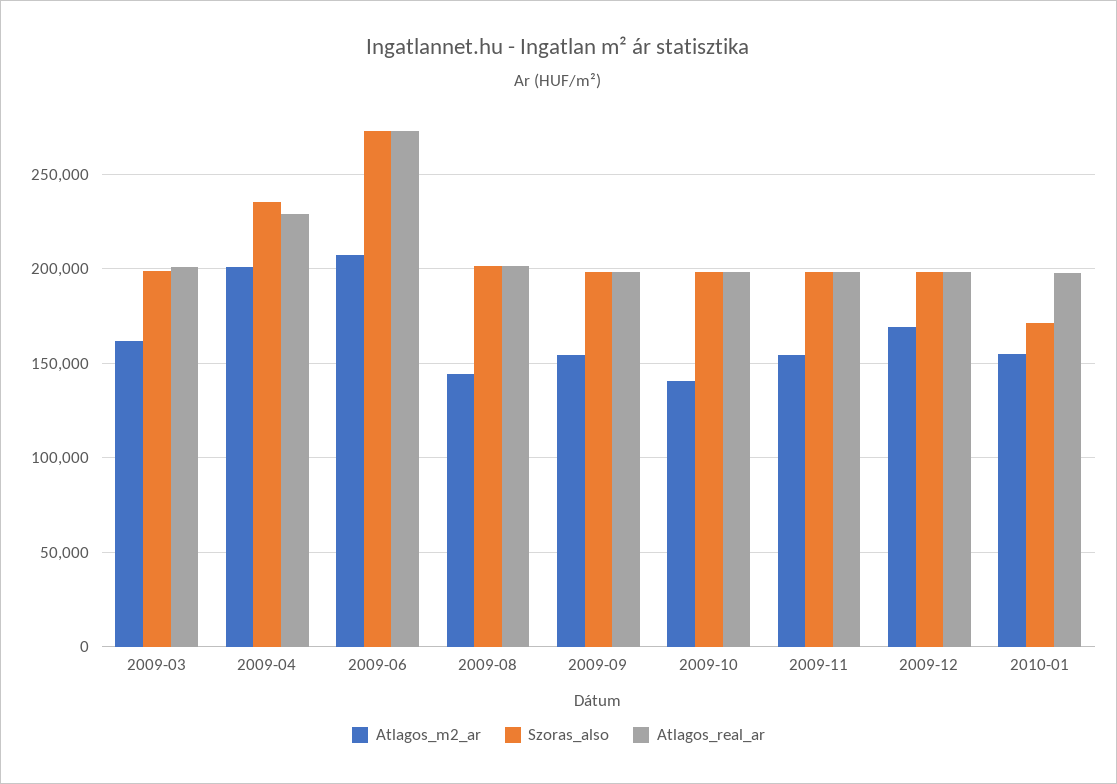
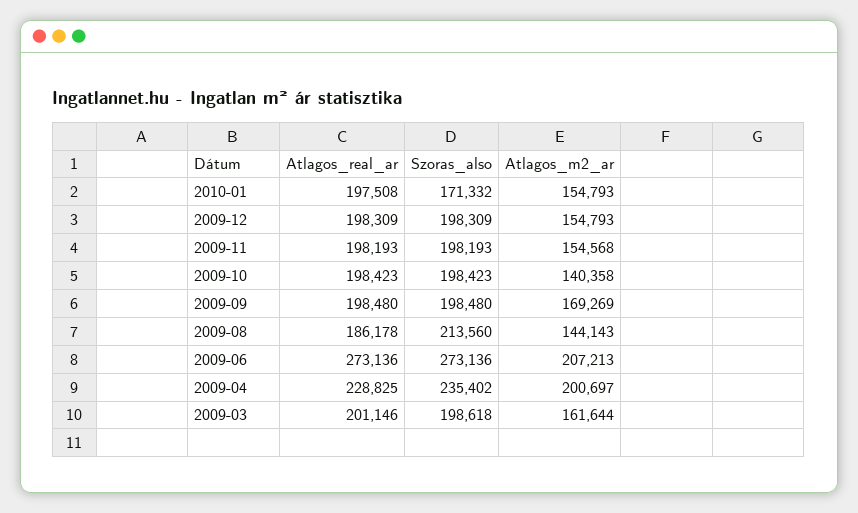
Szoras_also, 2009-08: 200000 -> 213560
Atlagos_real_ar, 2009-08: 200000 -> 186178
Atlagos_m2_ar, 2009-09: 155000 -> 169269
Atlagos_m2_ar, 2009-12: 170000 -> 154793

